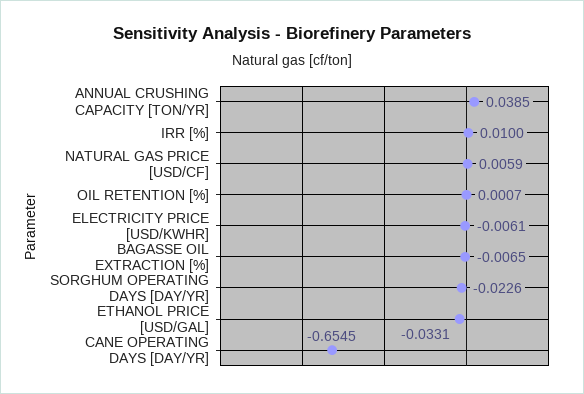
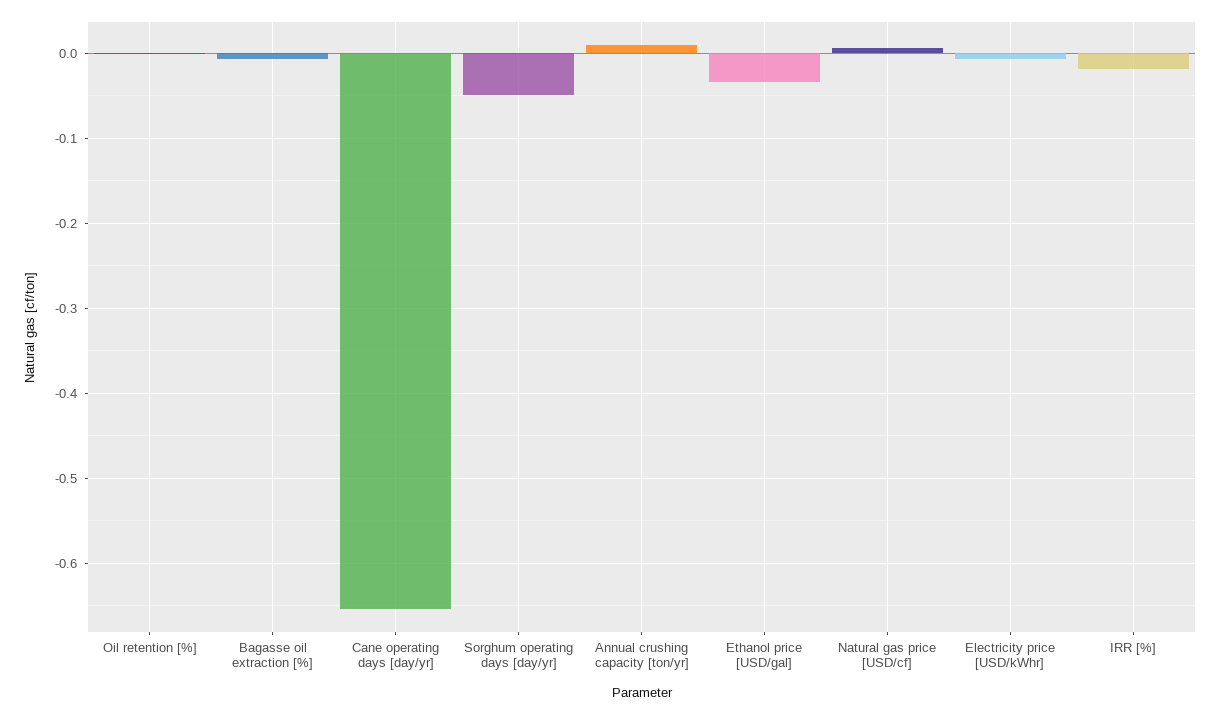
ANNUAL CRUSHING CAPACITY [TON/YR]: 0.0385 -> 0.01
IRR [%]: 0.01 -> -0.02
SORGHUM OPERATING DAYS [DAY/YR]: -0.0226 -> -0.05

